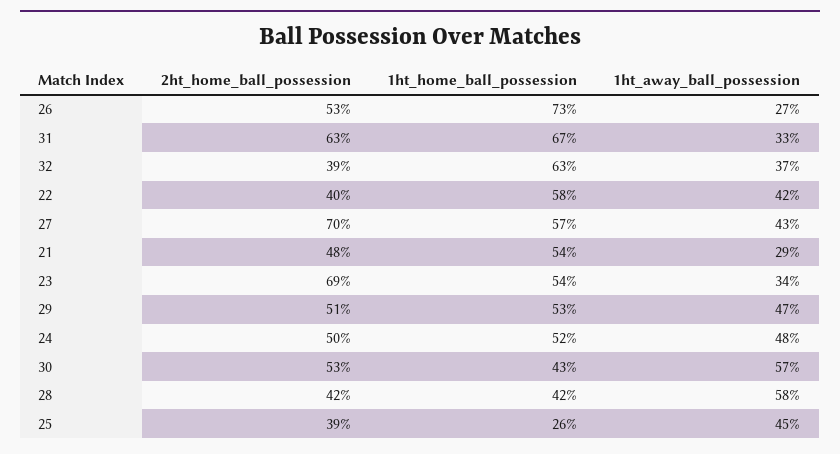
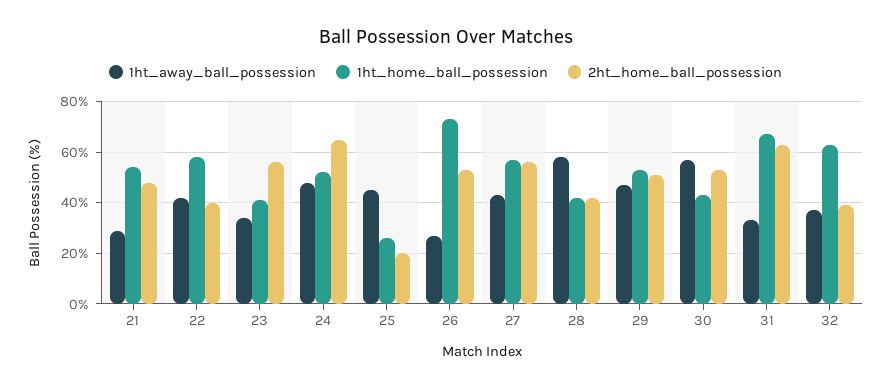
2ht_home_ball_possession, 27: 70 -> 55
2ht_home_ball_possession, 23: 69 -> 55
1ht_home_ball_possession, 23: 54 -> 40
2ht_home_ball_possession, 24: 50 -> 65
2ht_home_ball_possession, 25: 39 -> 20

